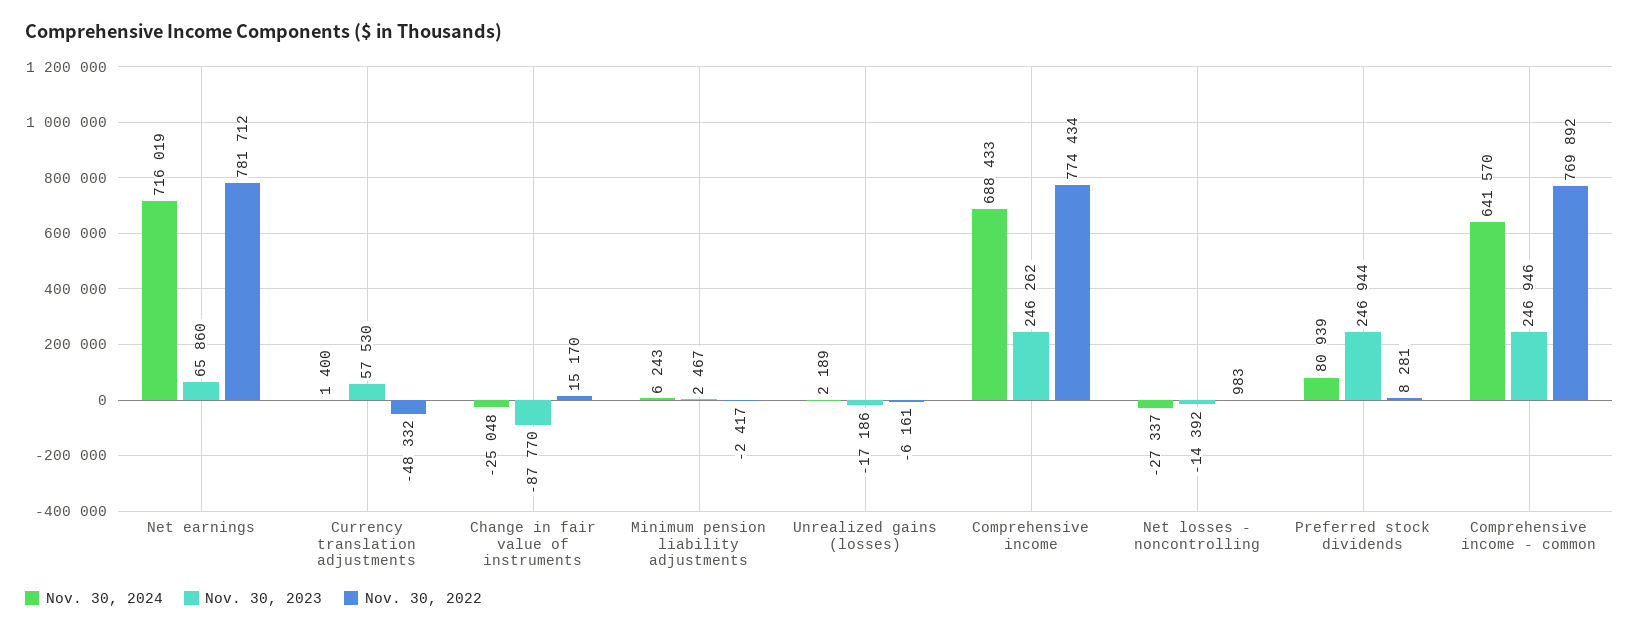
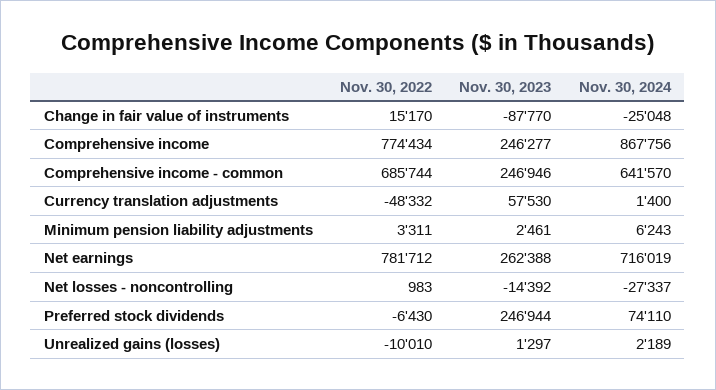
Nov. 30, 2023, Net earnings: 65860 -> 262388
Nov. 30, 2023, Minimum pension liability adjustments: 2467 -> 2461
Nov. 30, 2022, Minimum pension liability adjustments: -2417 -> 3311
Nov. 30, 2023, Unrealized gains (losses): -17186 -> 1297
Nov. 30, 2022, Unrealized gains (losses): -6161 -> -10010
Nov. 30, 2024, Comprehensive income: 688433 -> 867756
Nov. 30, 2023, Comprehensive income: 246262 -> 246277
Nov. 30, 2024, Preferred stock dividends: 80939 -> 74110
Nov. 30, 2022, Preferred stock dividends: 8281 -> -6430
Nov. 30, 2022, Comprehensive income - common: 769892 -> 685744

